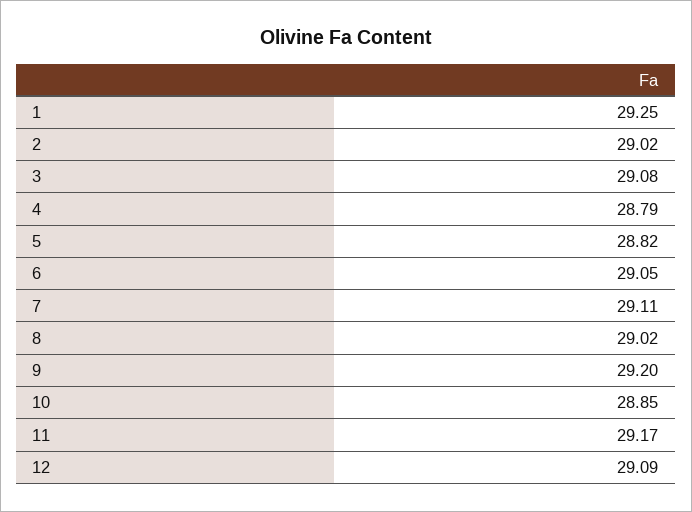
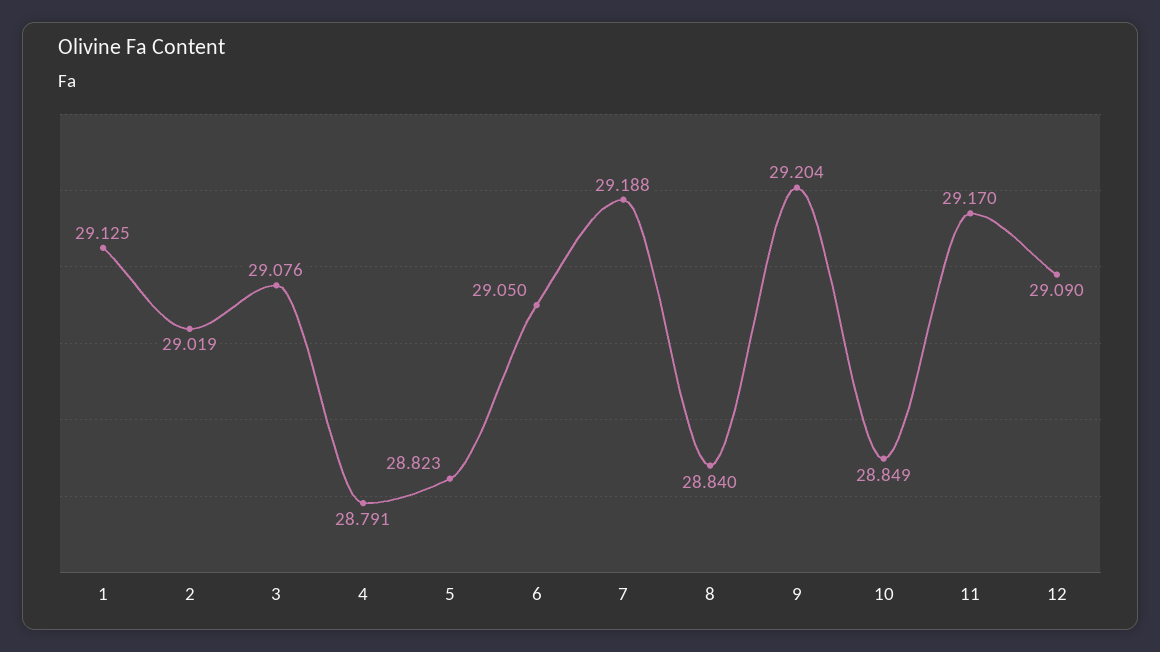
1: 29.25 -> 29.125
7: 29.11 -> 29.188
8: 29.02 -> 28.84

